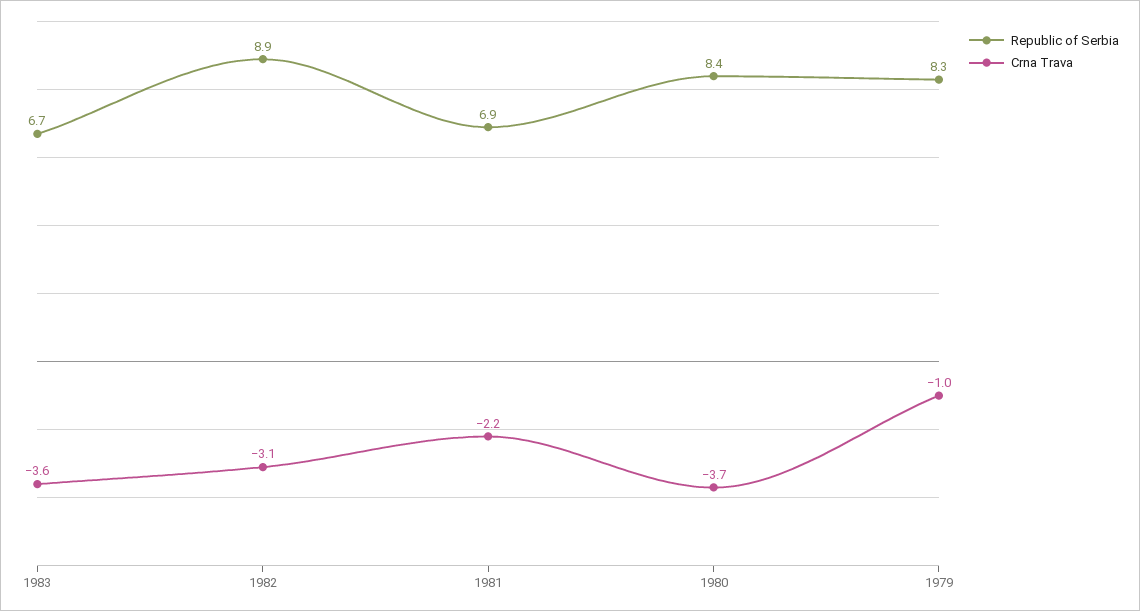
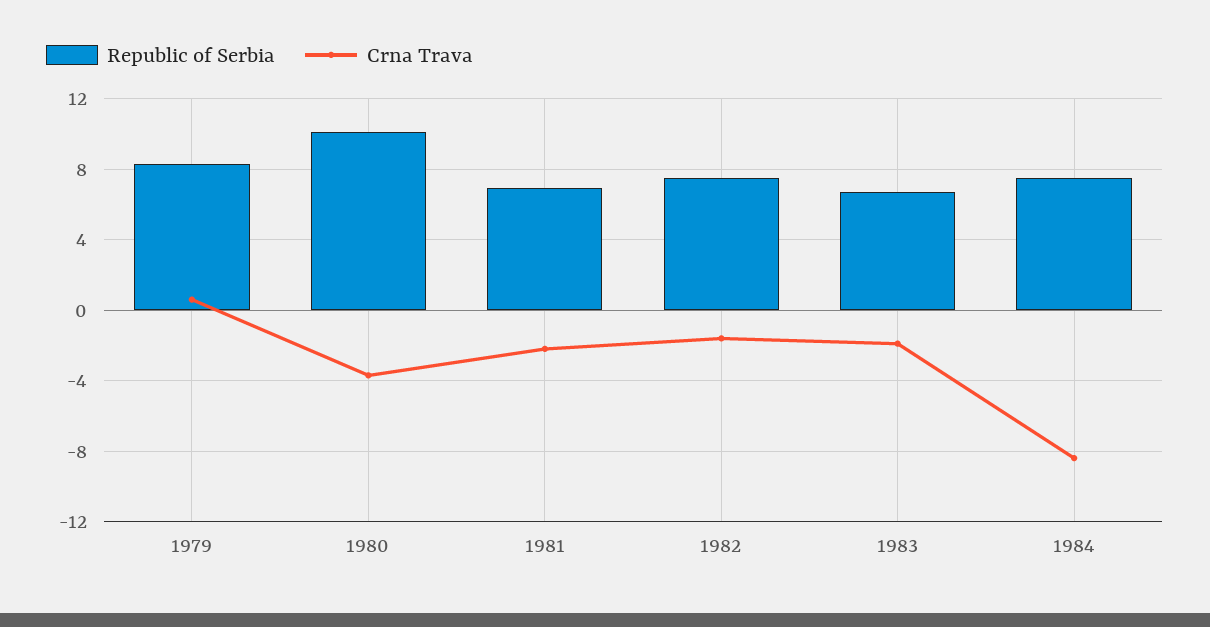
Crna Trava, 1983: -3.6 -> -2
Republic of Serbia, 1982: 8.9 -> 7.5
Crna Trava, 1982: -3.1 -> -1.5
Republic of Serbia, 1980: 8.4 -> 10
Crna Trava, 1979: -1 -> 0.5
Republic of Serbia, 1984: none -> 7.5
Crna Trava, 1984: none -> -8.5

